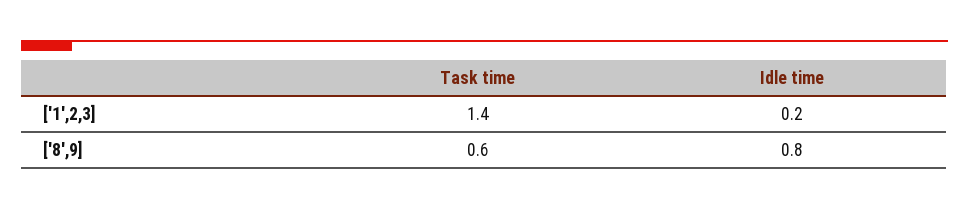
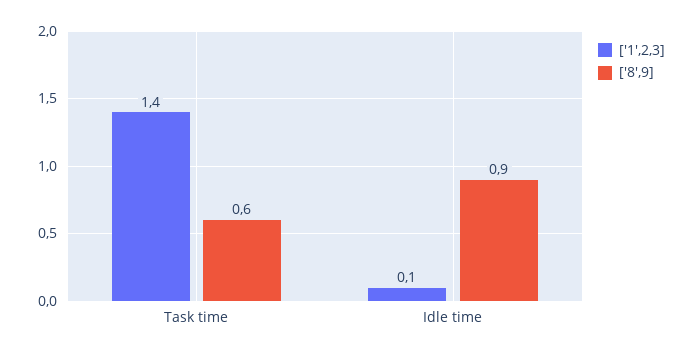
['1',2,3], Idle time: 0.2 -> 0.1
['8',9], Idle time: 0.8 -> 0.9

